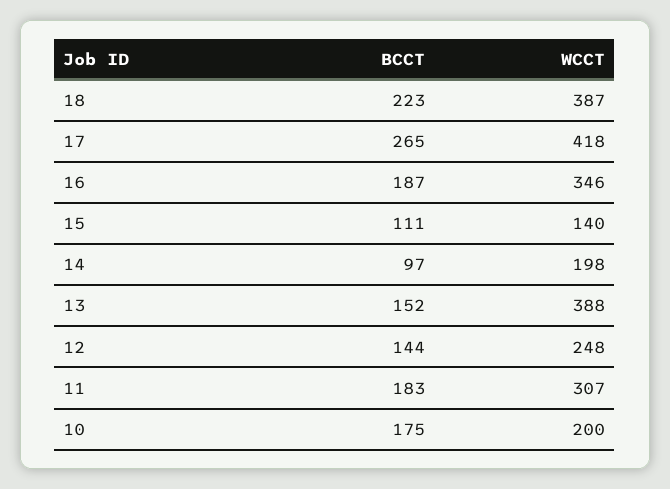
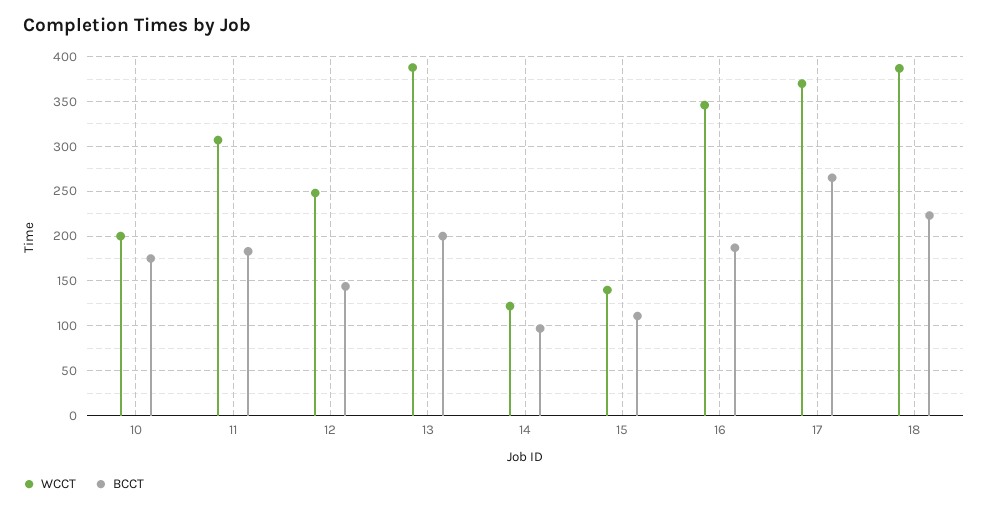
WCCT, 17: 418 -> 370
WCCT, 14: 198 -> 120
BCCT, 13: 152 -> 200

